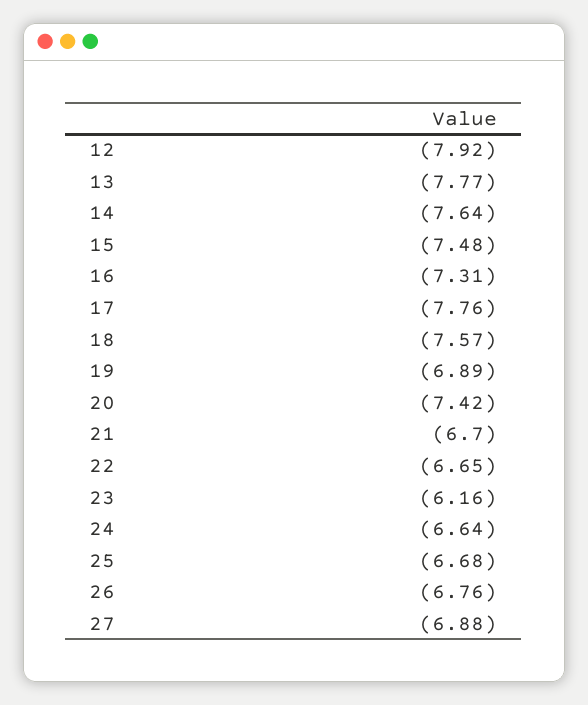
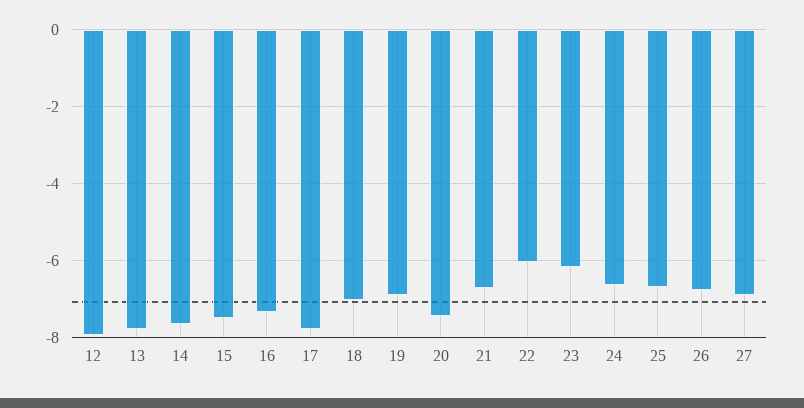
18: -7.57 -> -7
22: -6.65 -> -6

